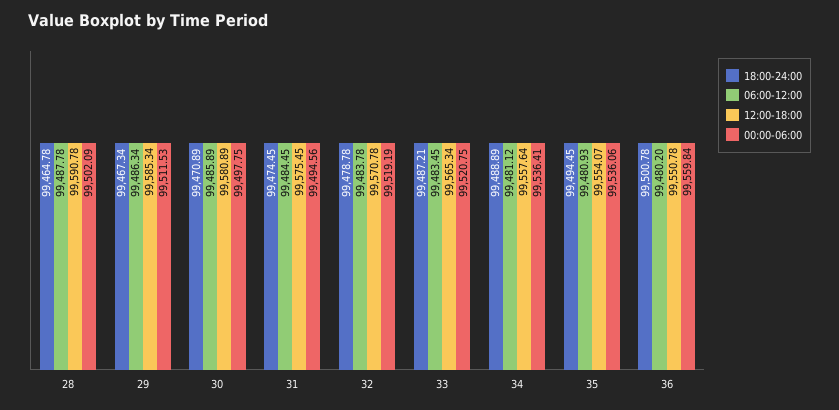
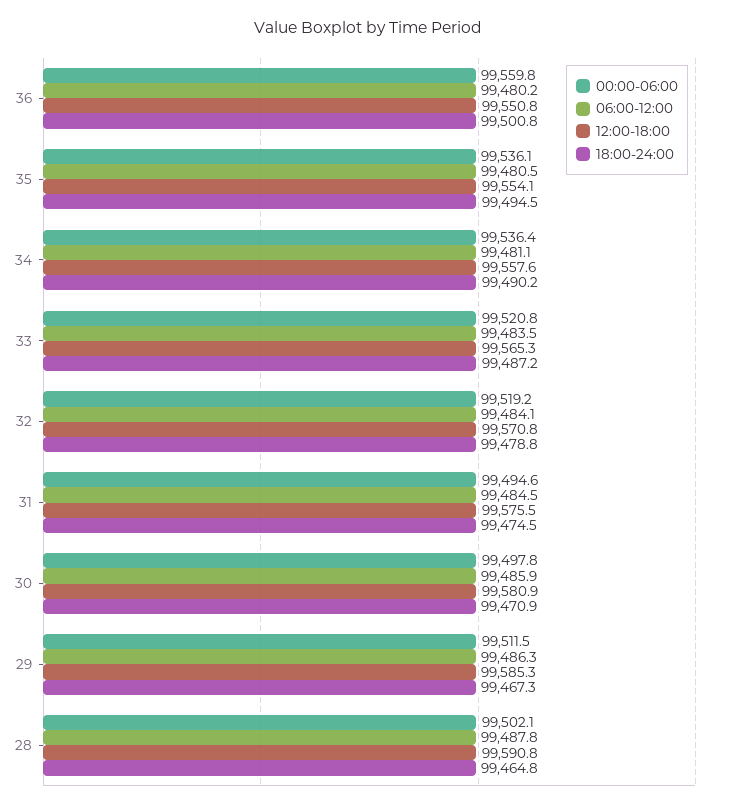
06:00-12:00, 32: 99483.78 -> 99484.1
18:00-24:00, 34: 99488.89 -> 99490.2
06:00-12:00, 35: 99480.93 -> 99480.5

